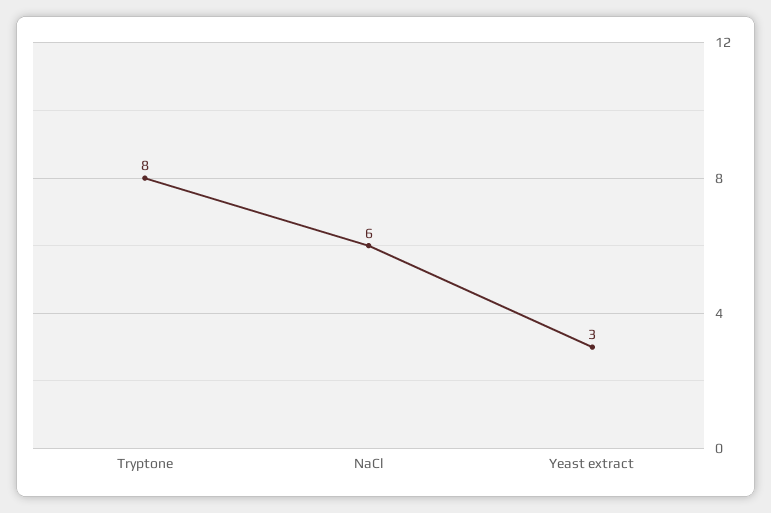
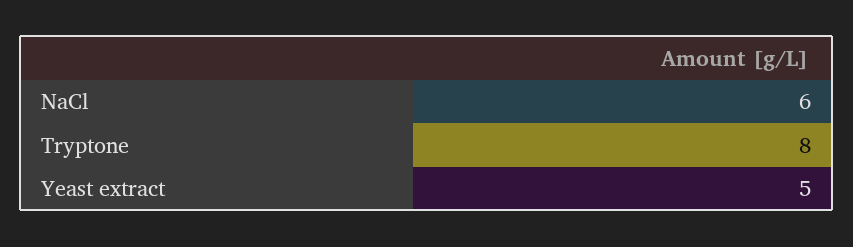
Yeast extract: 3 -> 5

